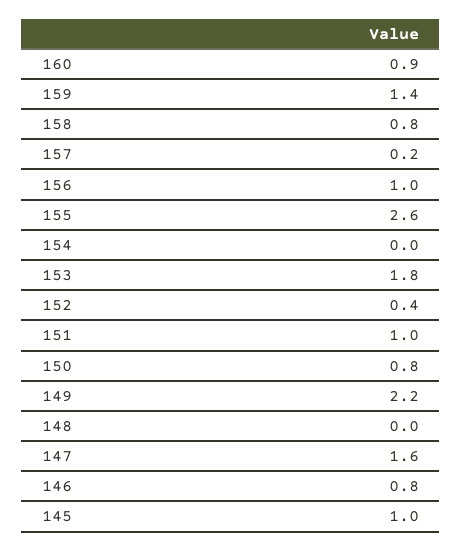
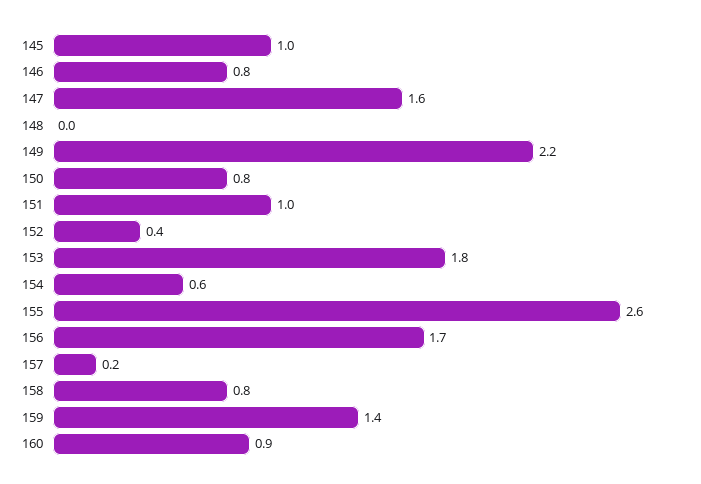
156: 1 -> 1.7
154: 0 -> 0.6

